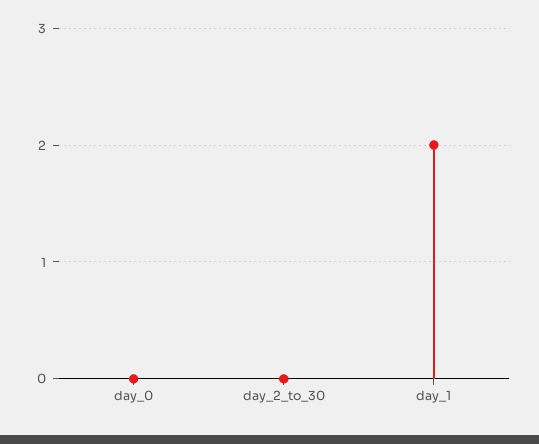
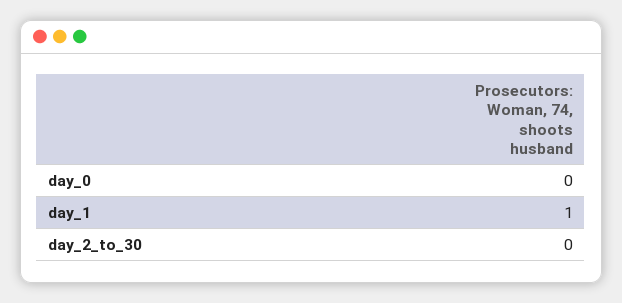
day_1: 2 -> 1

